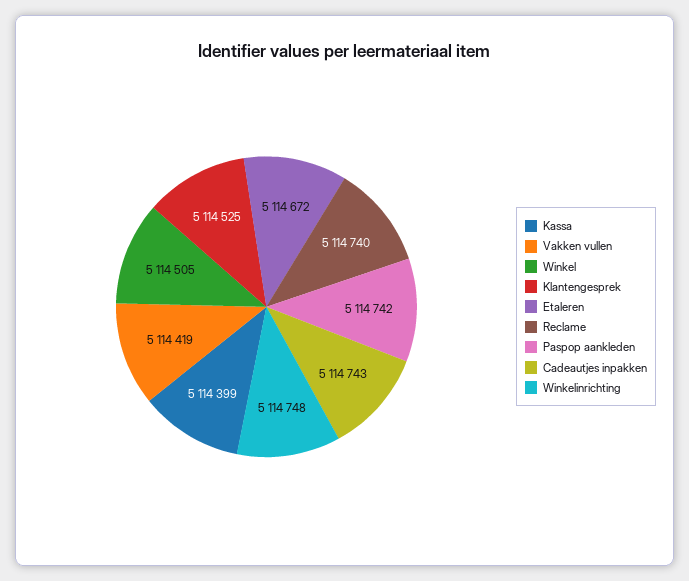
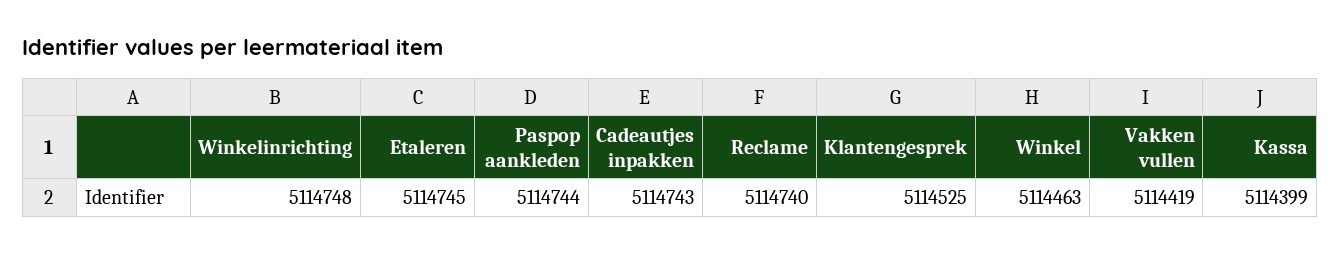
Winkel: 5114505 -> 5114463
Etaleren: 5114672 -> 5114745
Paspop aankleden: 5114742 -> 5114744

